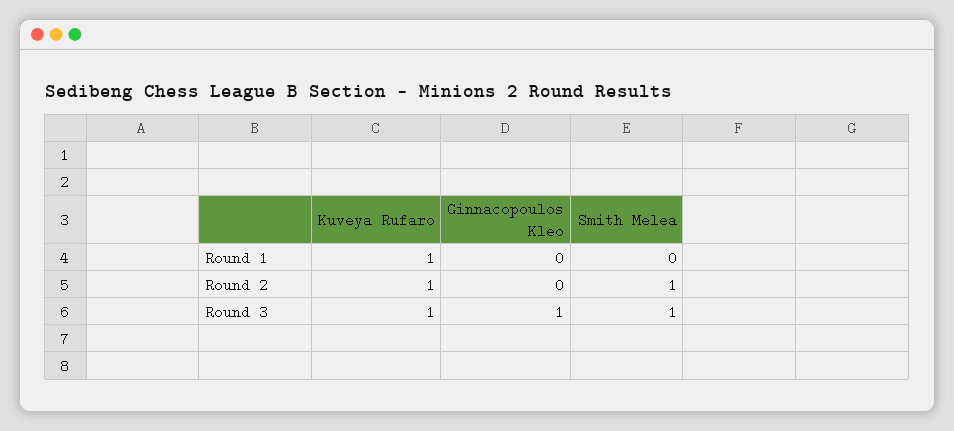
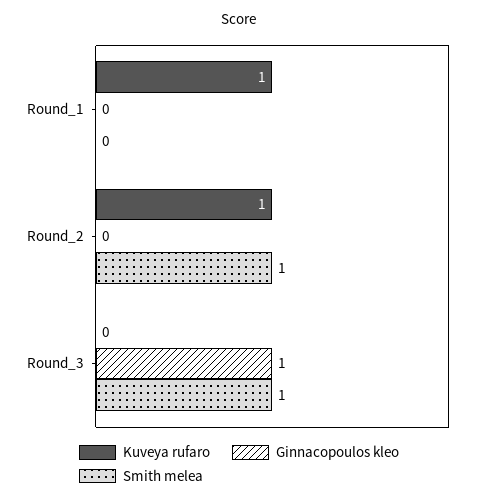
Kuveya Rufaro, Round 3: 1 -> 0

